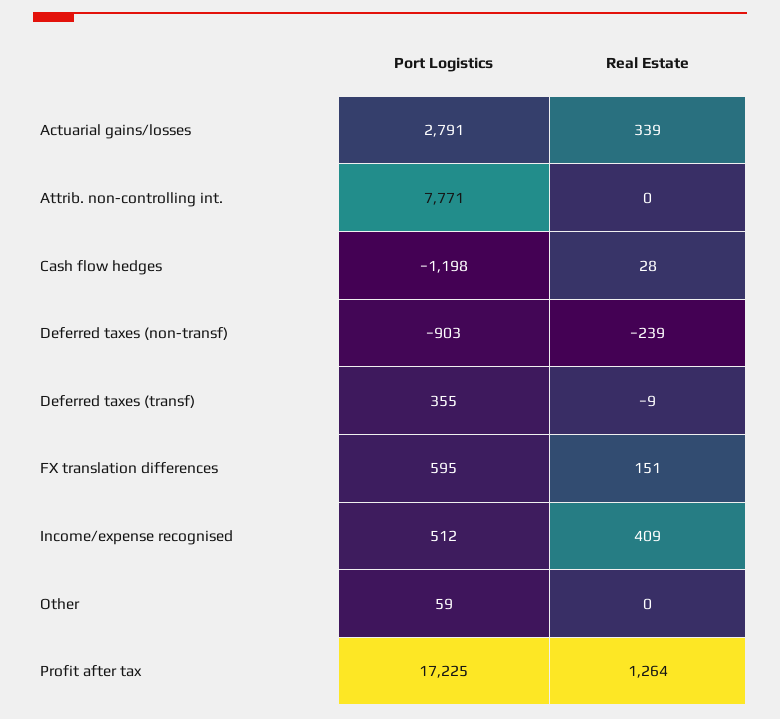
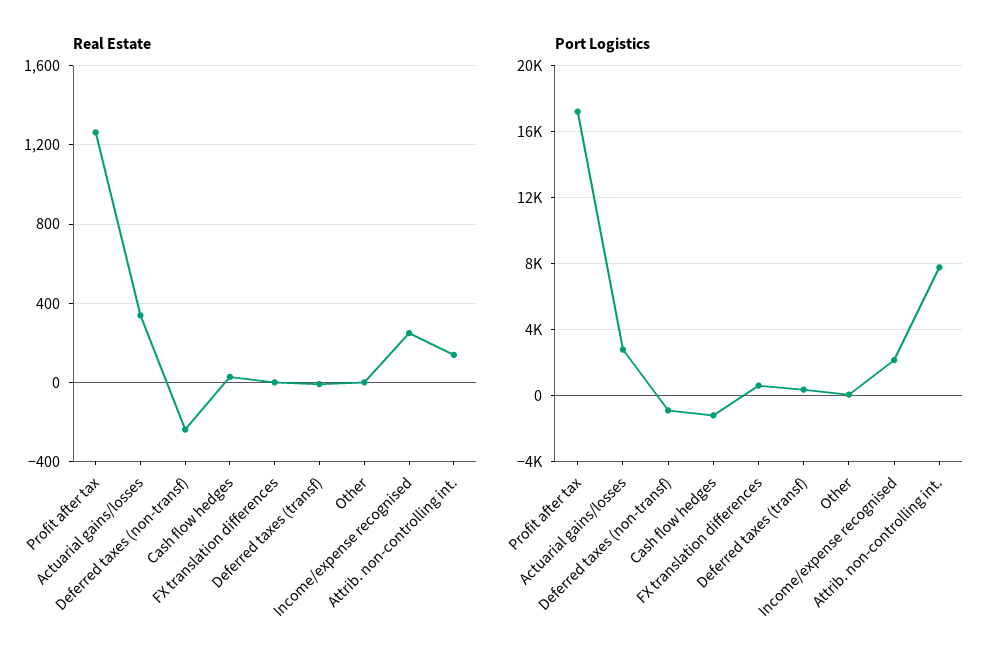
Real Estate, Attrib. non-controlling int.: 0 -> 150
Real Estate, FX translation differences: 151 -> 0
Port Logistics, Income/expense recognised: 512 -> 2000
Real Estate, Income/expense recognised: 409 -> 250

